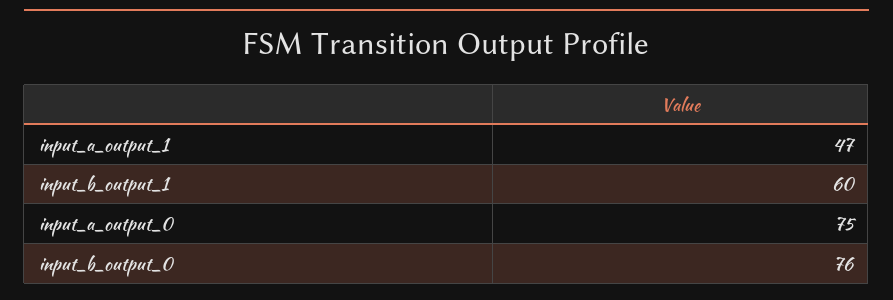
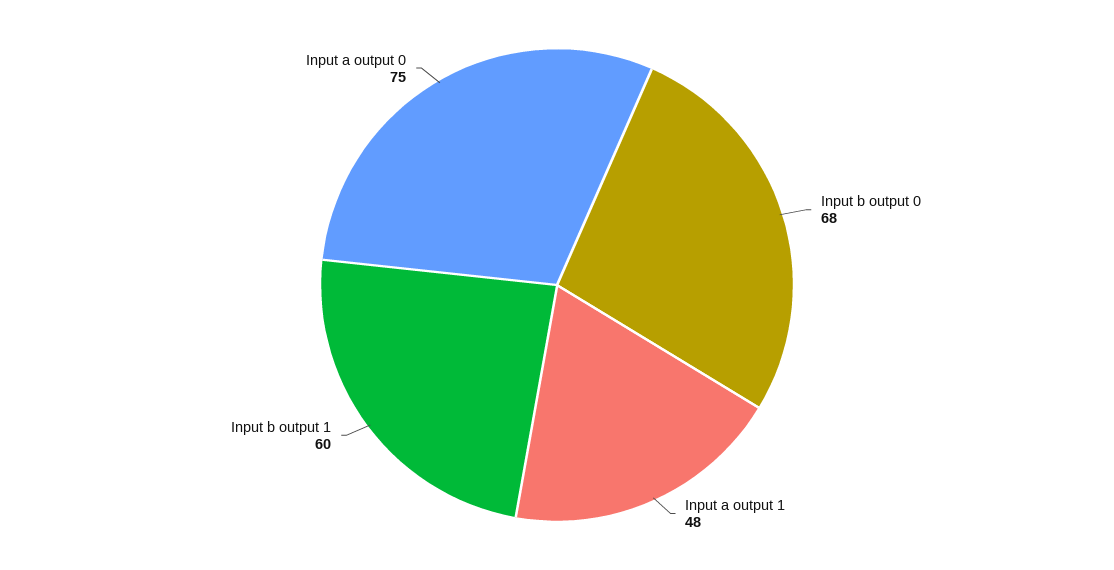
input_a_output_1: 47 -> 48
input_b_output_0: 76 -> 68

